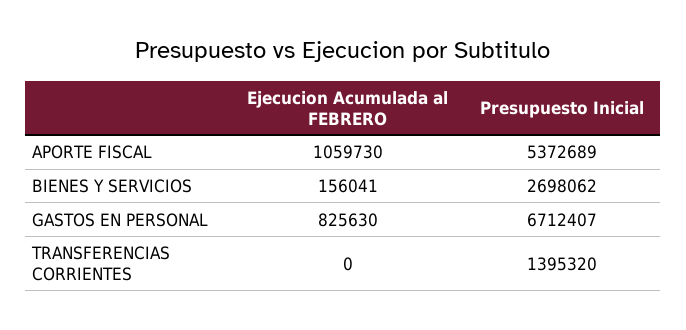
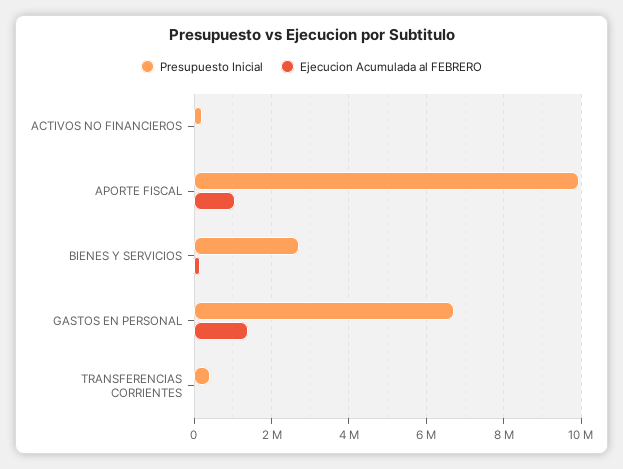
Presupuesto Inicial, APORTE FISCAL: 5372689 -> 10000000
Ejecucion Acumulada al FEBRERO, GASTOS EN PERSONAL: 825630 -> 1400000
Presupuesto Inicial, TRANSFERENCIAS CORRIENTES: 1395320 -> 400000
Presupuesto Inicial, ACTIVOS NO FINANCIEROS: none -> 200000
Ejecucion Acumulada al FEBRERO, ACTIVOS NO FINANCIEROS: none -> 0

